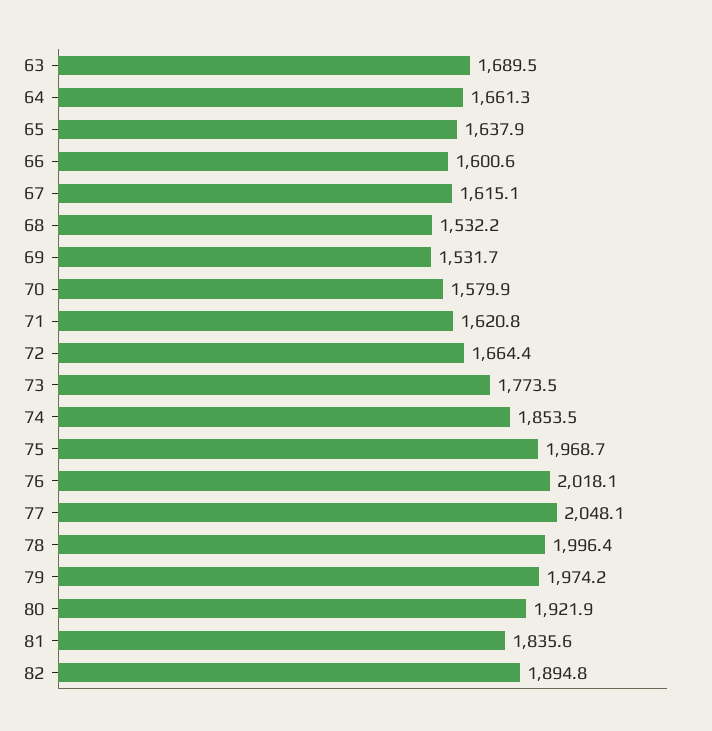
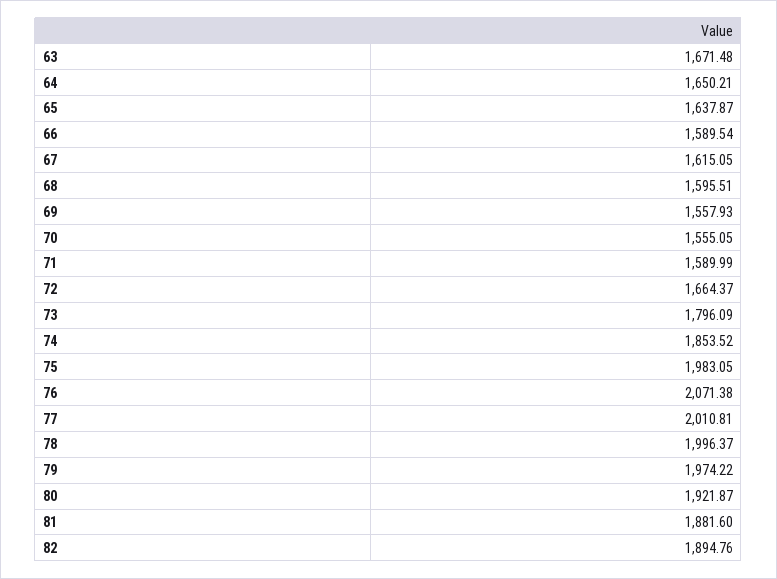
63: 1689.5 -> 1671.48
64: 1661.3 -> 1650.21
66: 1600.6 -> 1589.54
68: 1532.2 -> 1595.51
69: 1531.7 -> 1557.93
70: 1579.9 -> 1555.05
71: 1620.8 -> 1589.99
73: 1773.5 -> 1796.09
75: 1968.7 -> 1983.05
76: 2018.1 -> 2071.38
77: 2048.1 -> 2010.81
81: 1835.6 -> 1881.6

